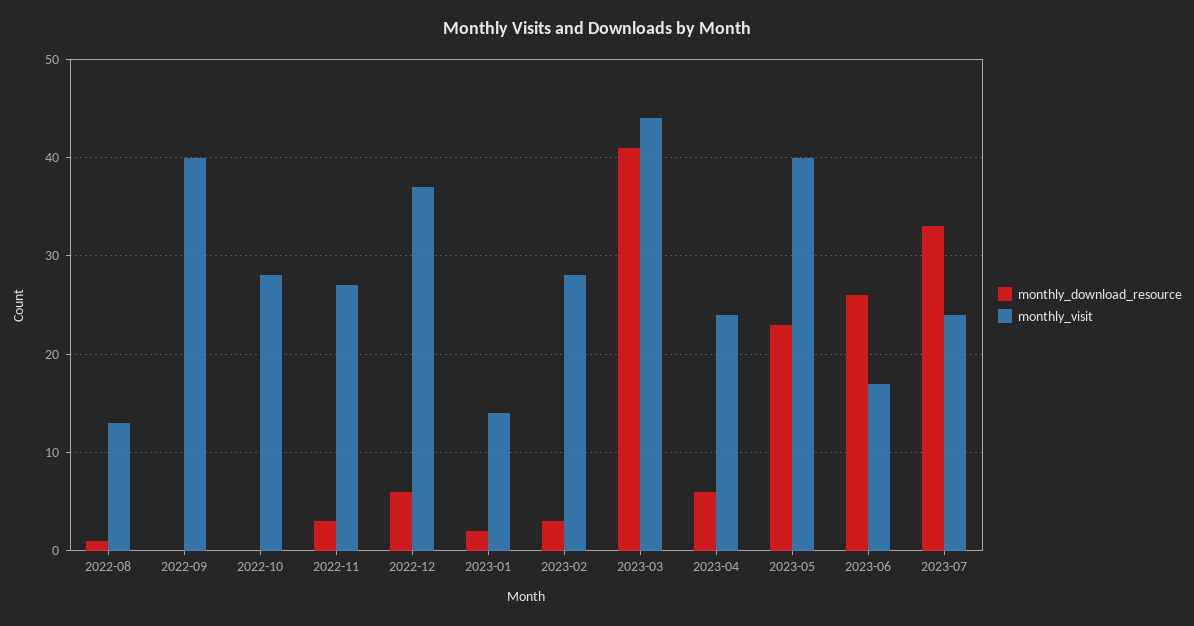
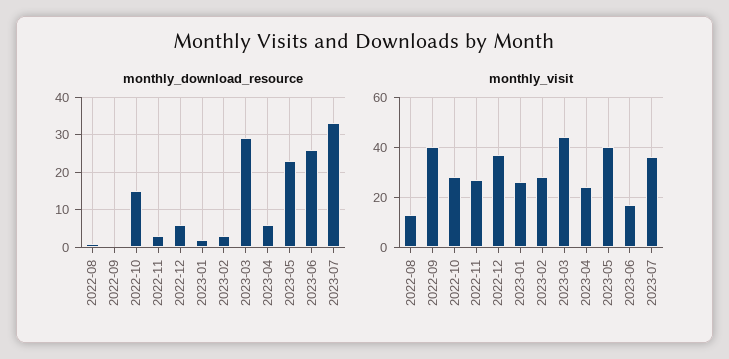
monthly_download_resource, 2022-10: 0 -> 15
monthly_visit, 2023-01: 14 -> 25
monthly_download_resource, 2023-03: 41 -> 30
monthly_visit, 2023-07: 24 -> 35

